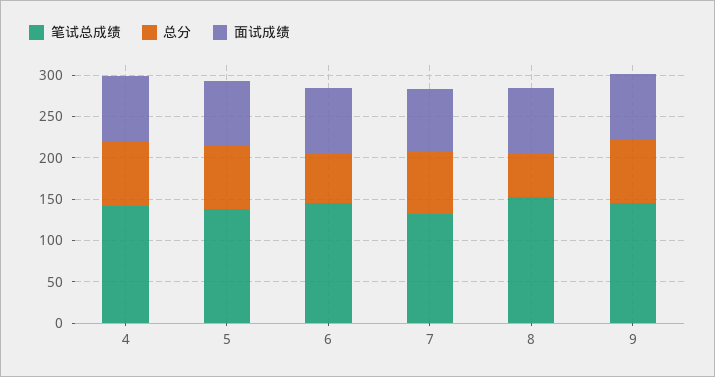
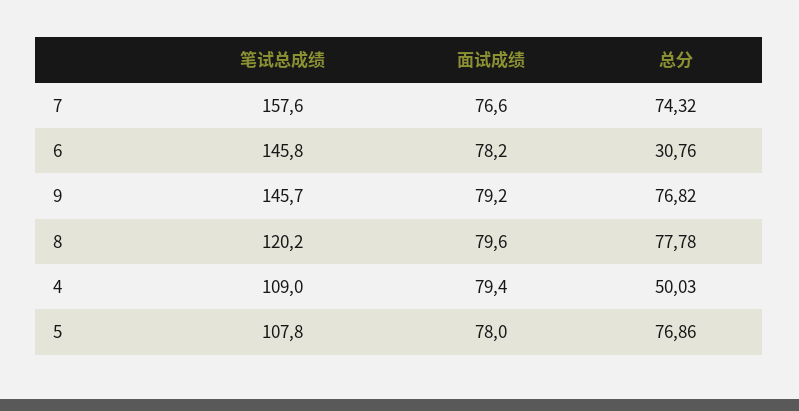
笔试总成绩, 4: 140 -> 109
总分, 4: 80 -> 50.03
笔试总成绩, 5: 140 -> 107.8
总分, 6: 60 -> 30.76
笔试总成绩, 7: 130 -> 157.6
笔试总成绩, 8: 150 -> 120.2
总分, 8: 50 -> 77.78

